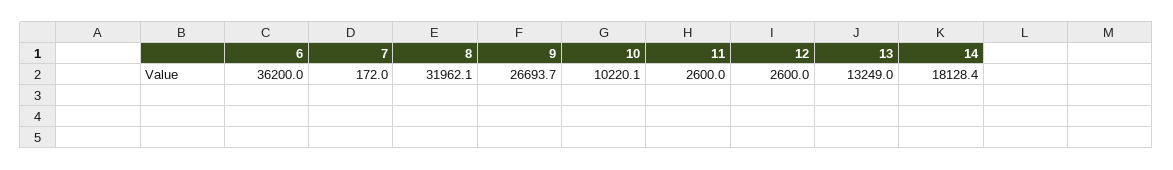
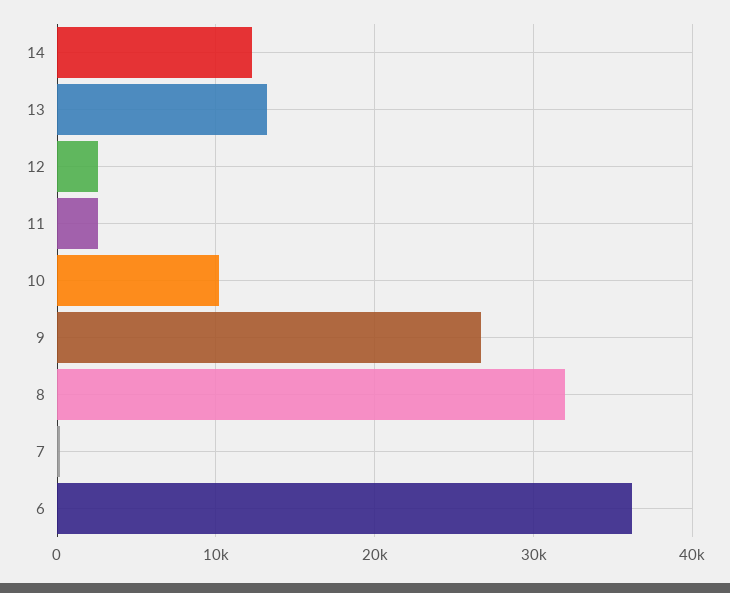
14: 18128.4 -> 12000

